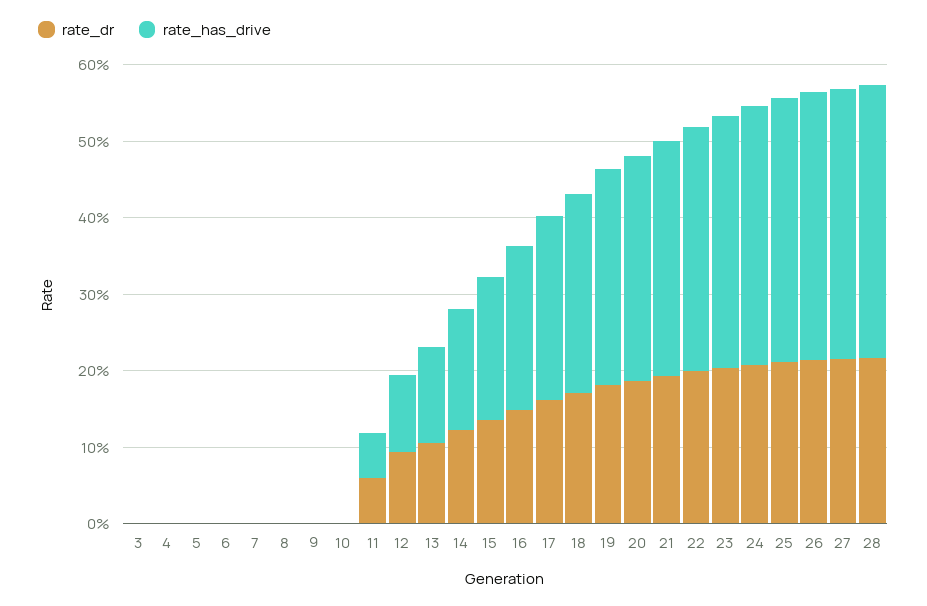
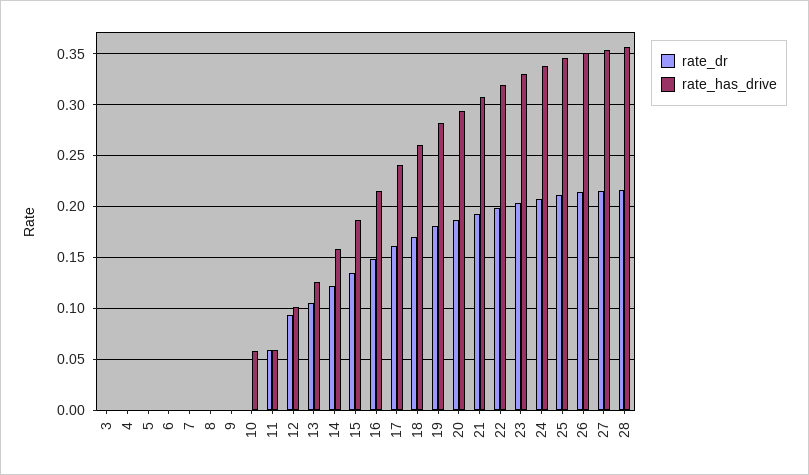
rate_has_drive, 10: 0 -> 0.06

